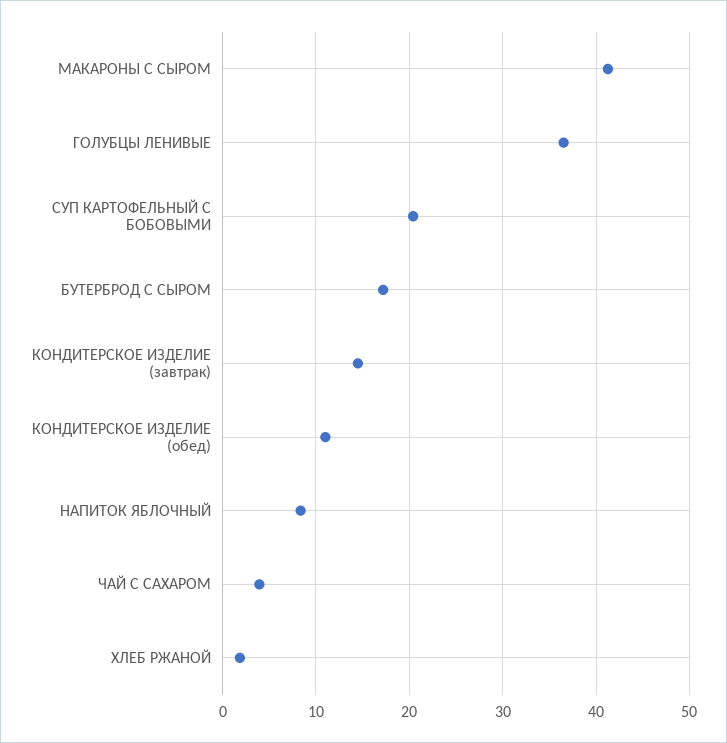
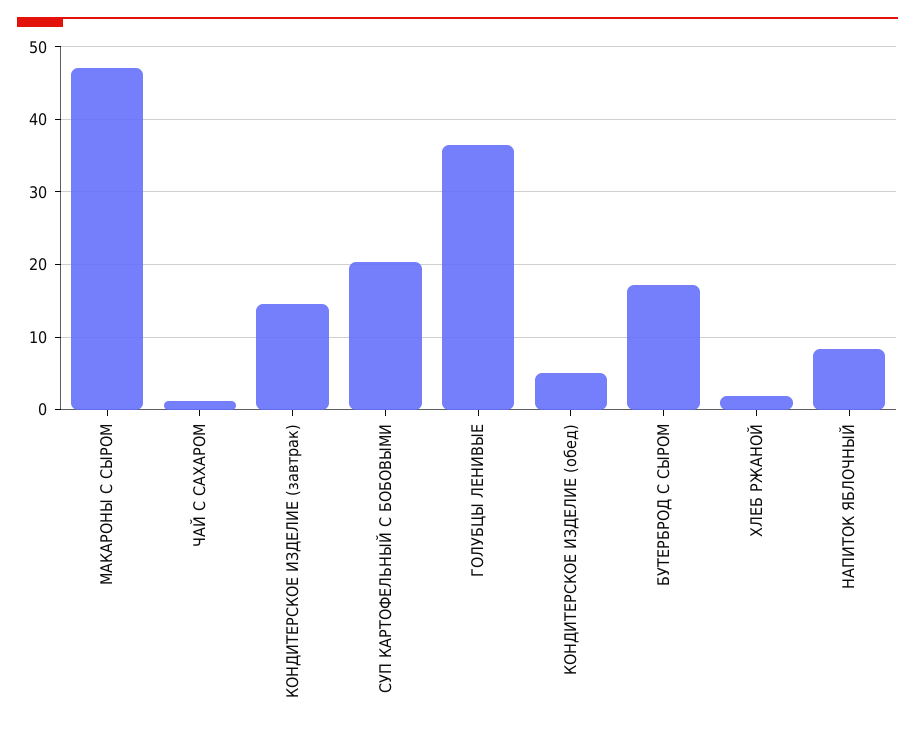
МАКАРОНЫ С СЫРОМ: 41 -> 47
КОНДИТЕРСКОЕ ИЗДЕЛИЕ (обед): 11 -> 5
ЧАЙ С САХАРОМ: 4 -> 1

